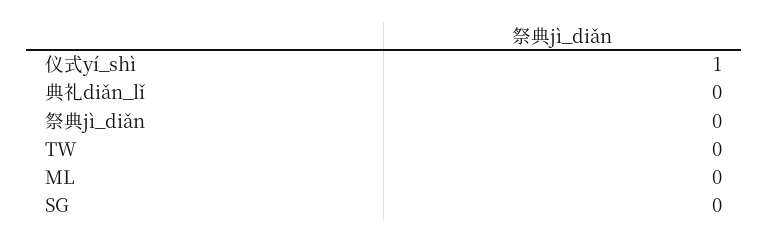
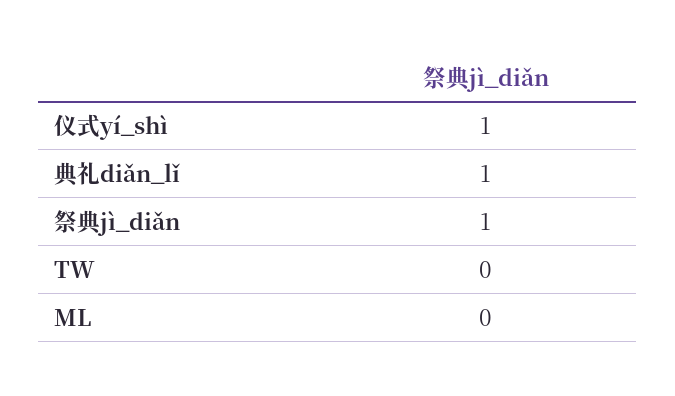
典礼diǎn_lǐ: 0 -> 1
祭典jì_diǎn: 0 -> 1
SG: 0 -> none

